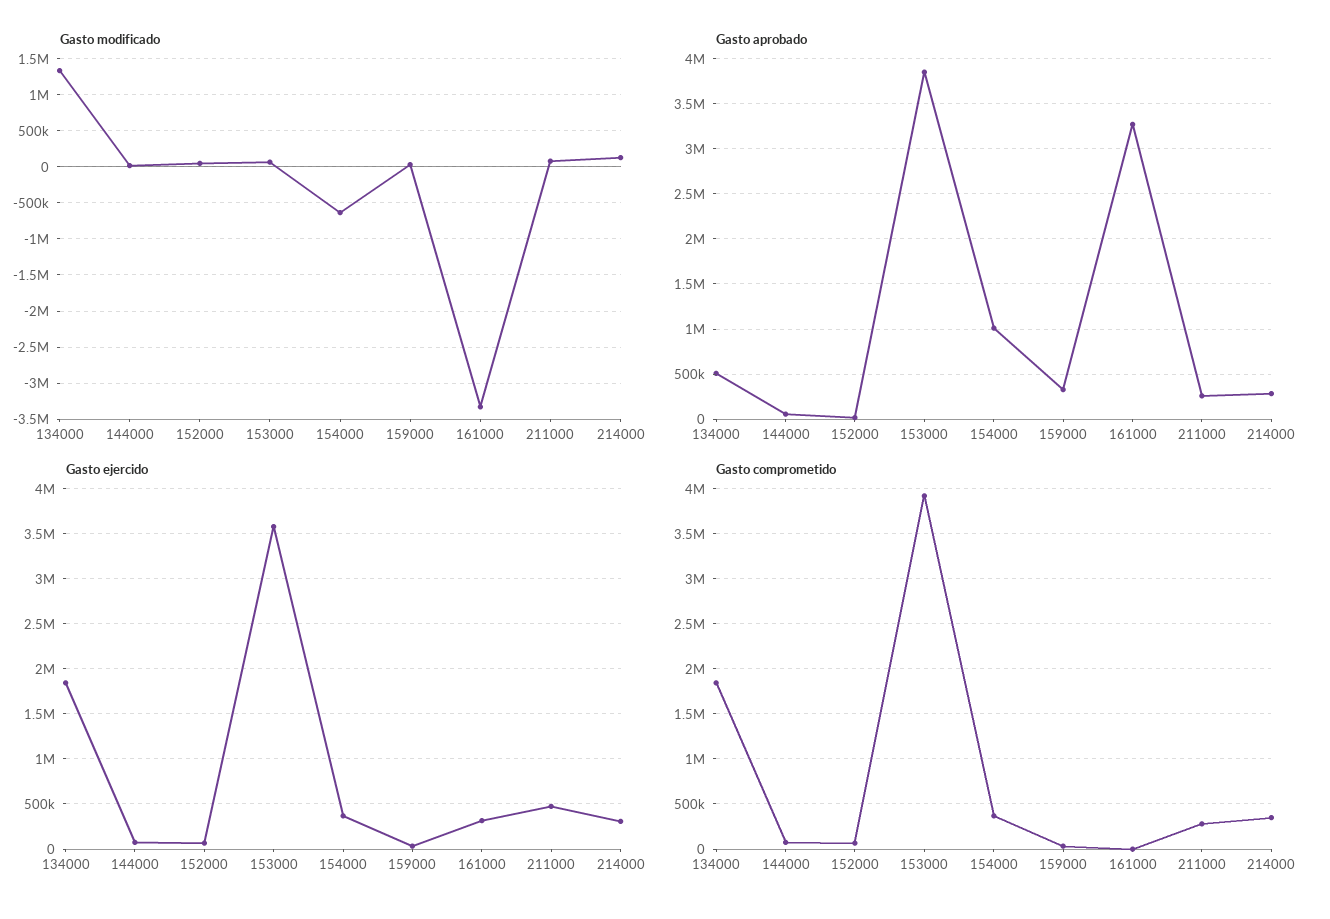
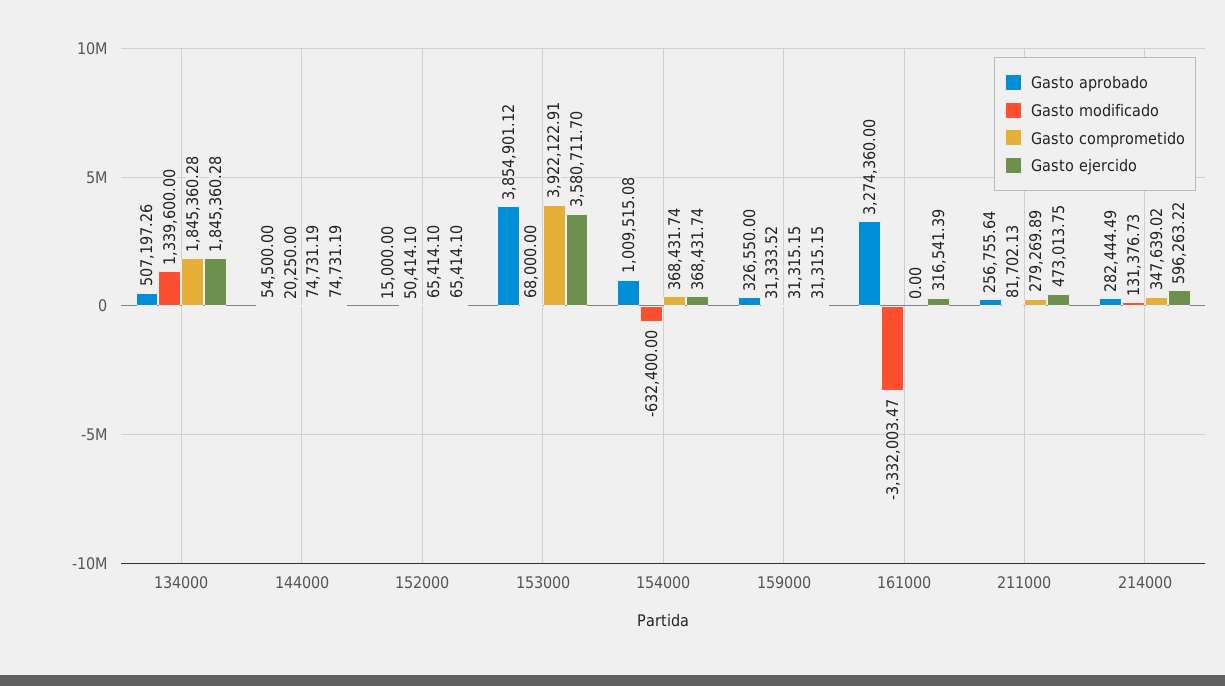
Gasto ejercido, 214000: 300000 -> 596263.22

